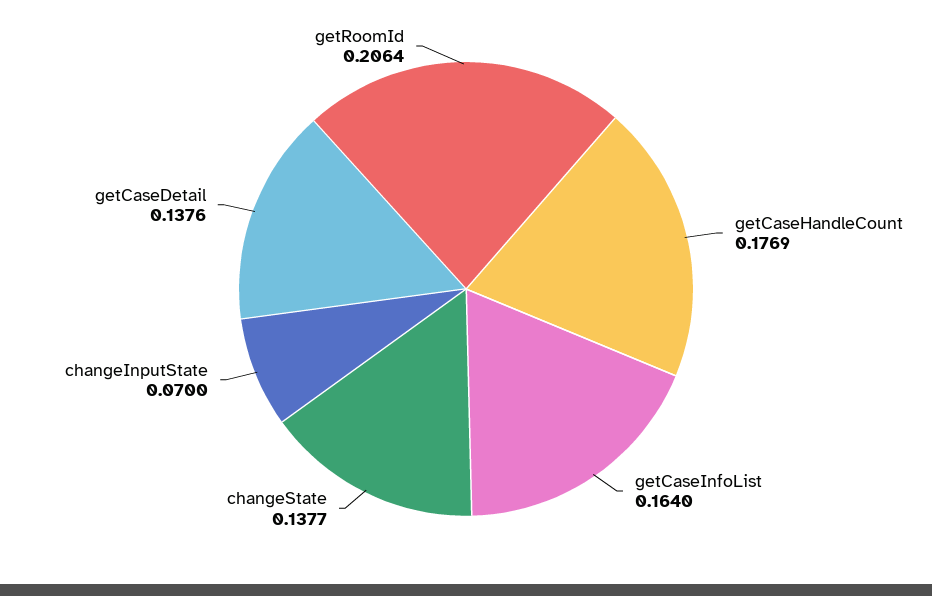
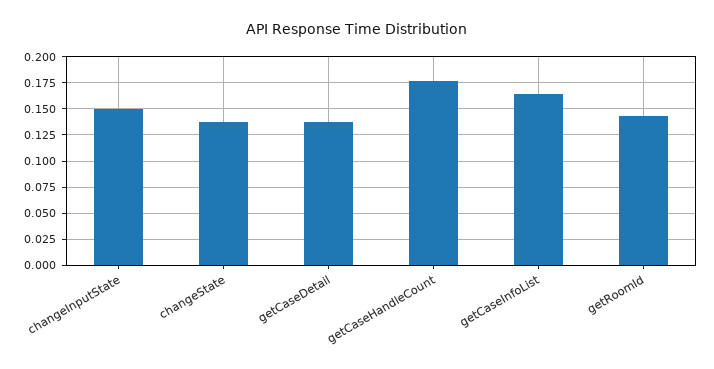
changeInputState: 0.07 -> 0.15
getRoomId: 0.2064 -> 0.15

